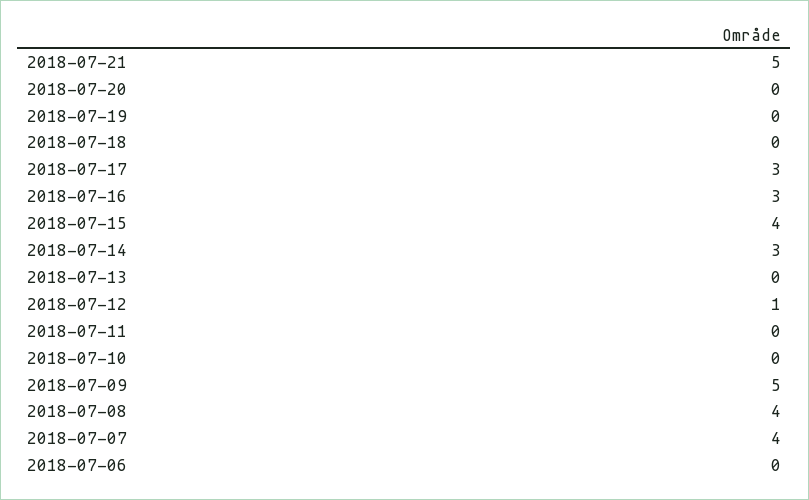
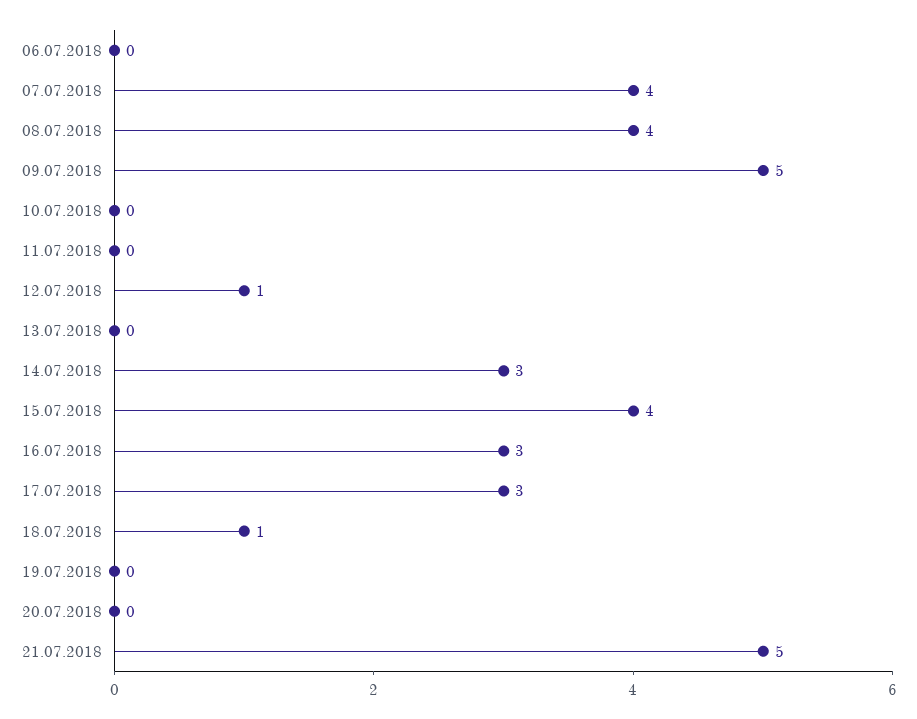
2018-07-18: 0 -> 1

